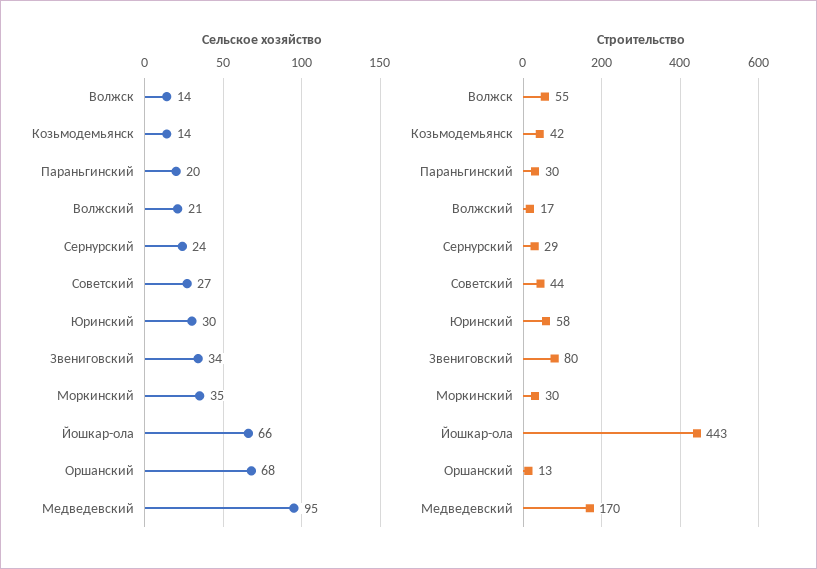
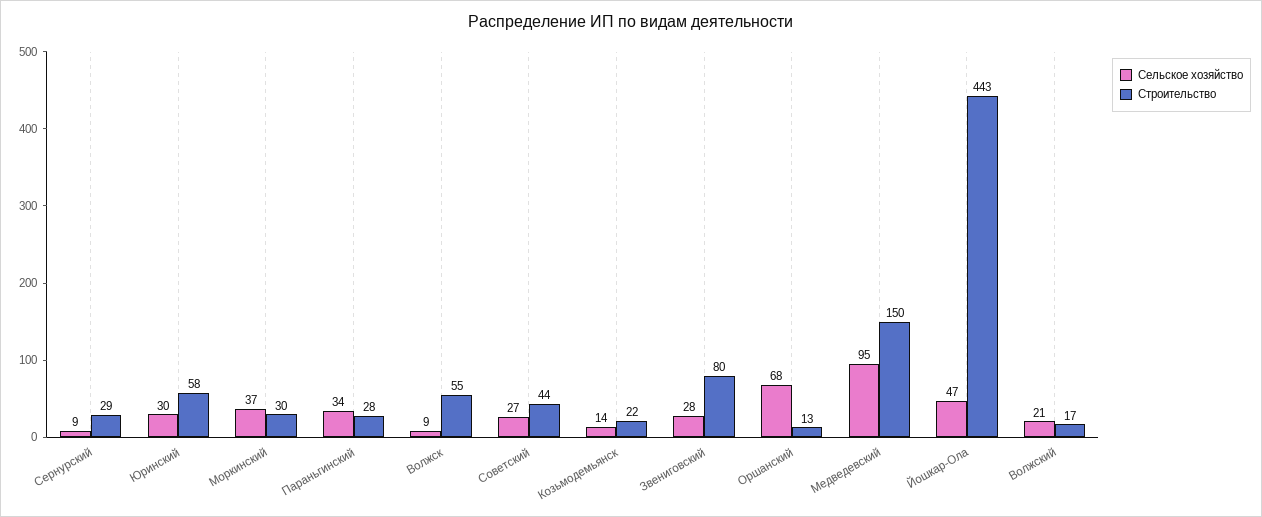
Сельское хозяйство, Волжск: 14 -> 9
Сельское хозяйство, Параньгинский: 20 -> 34
Сельское хозяйство, Сернурский: 24 -> 9
Сельское хозяйство, Звениговский: 34 -> 28
Сельское хозяйство, Моркинский: 35 -> 37
Сельское хозяйство, Йошкар-ола: 66 -> 47
Строительство, Козьмодемьянск: 42 -> 22
Строительство, Параньгинский: 30 -> 28
Строительство, Медведевский: 170 -> 150

